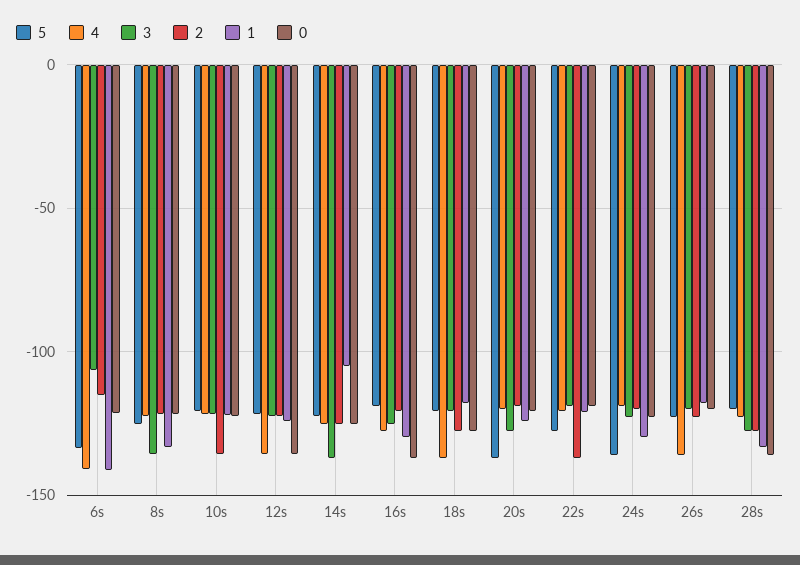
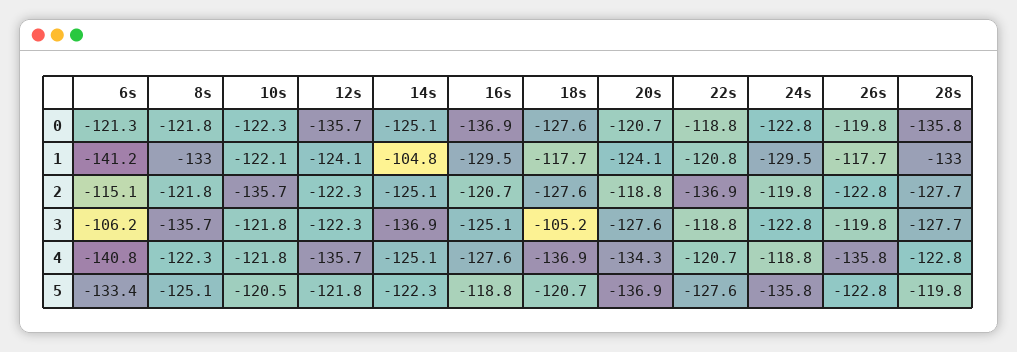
3, 18s: -120 -> -105.2
4, 20s: -120 -> -134.3

